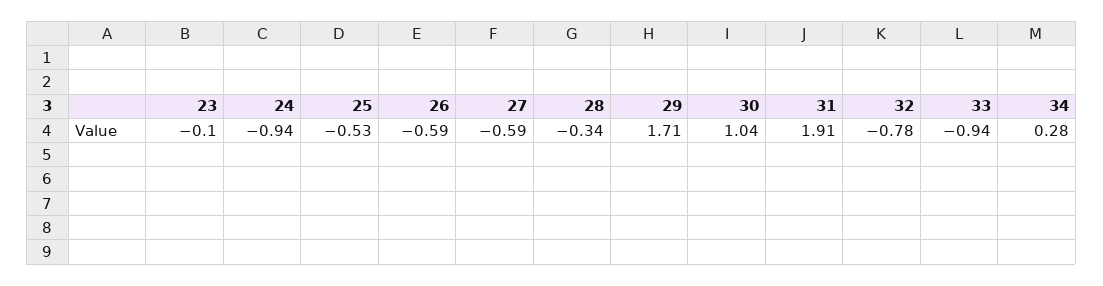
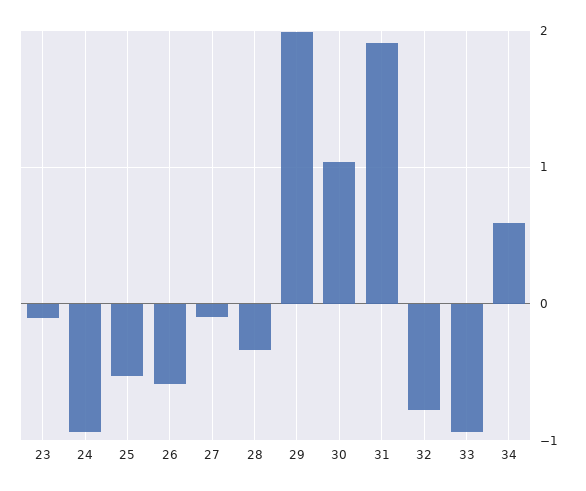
27: -0.59 -> -0.1
29: 1.71 -> 2
34: 0.28 -> 0.6

